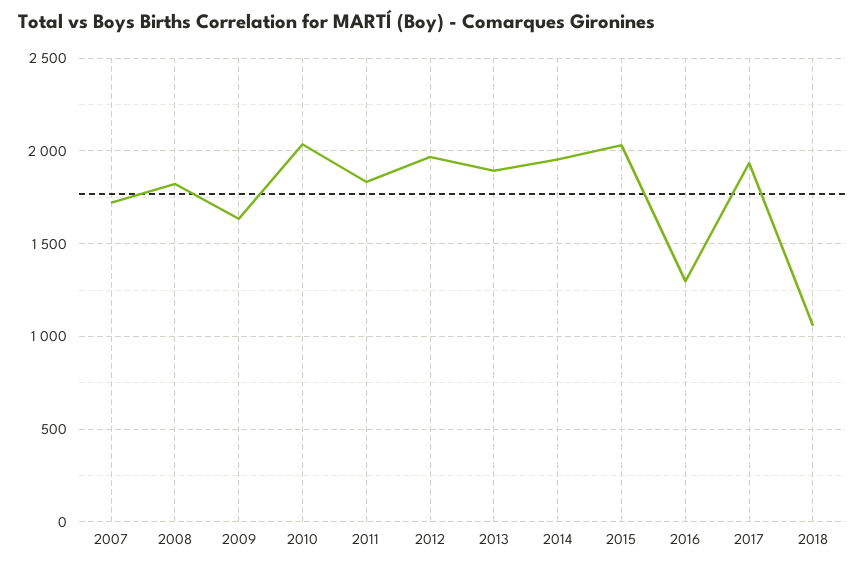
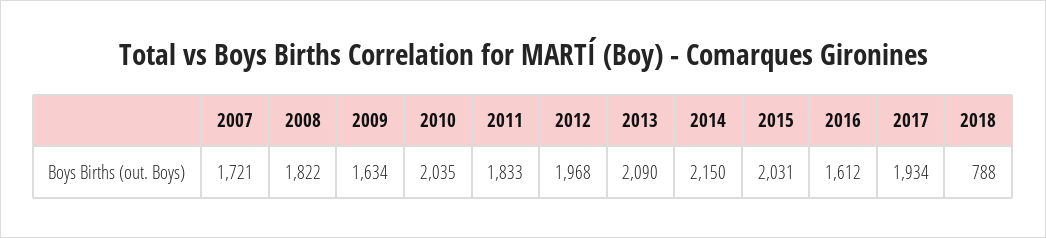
2013: 1900 -> 2090
2014: 1950 -> 2150
2016: 1300 -> 1612
2018: 1050 -> 788

